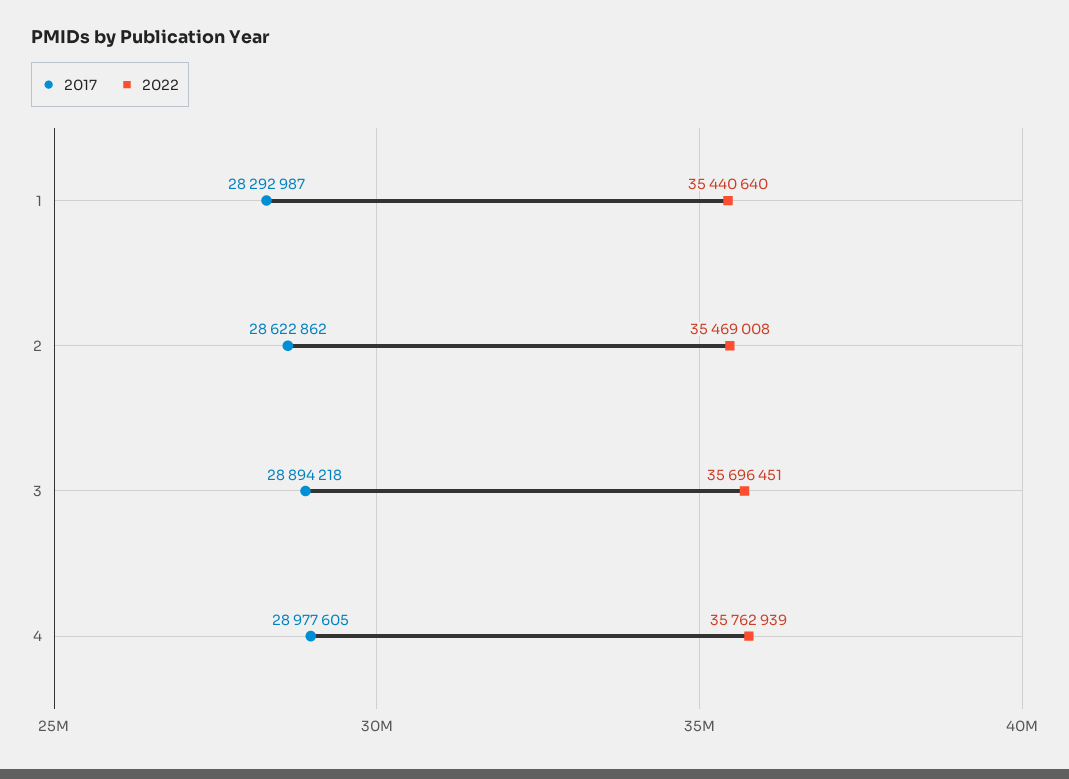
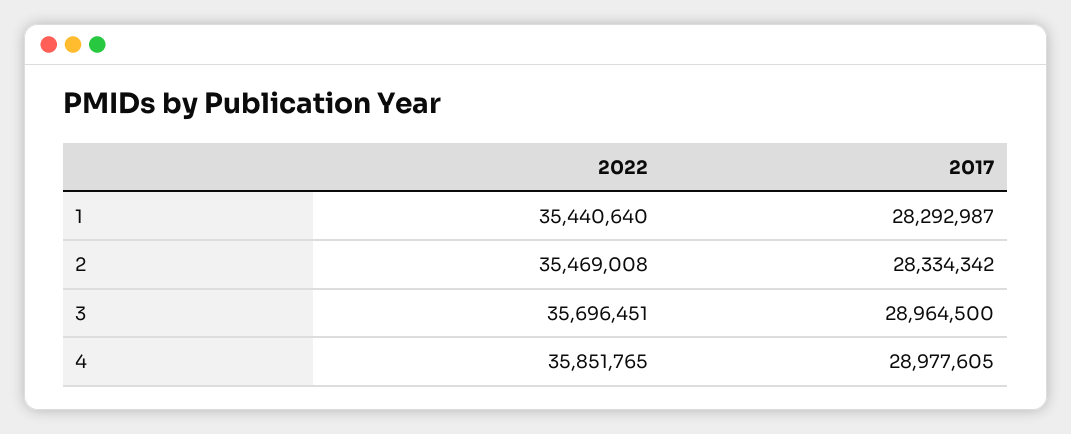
2017, 2: 28622862 -> 28334342
2017, 3: 28894218 -> 28964500
2022, 4: 35762939 -> 35851765

